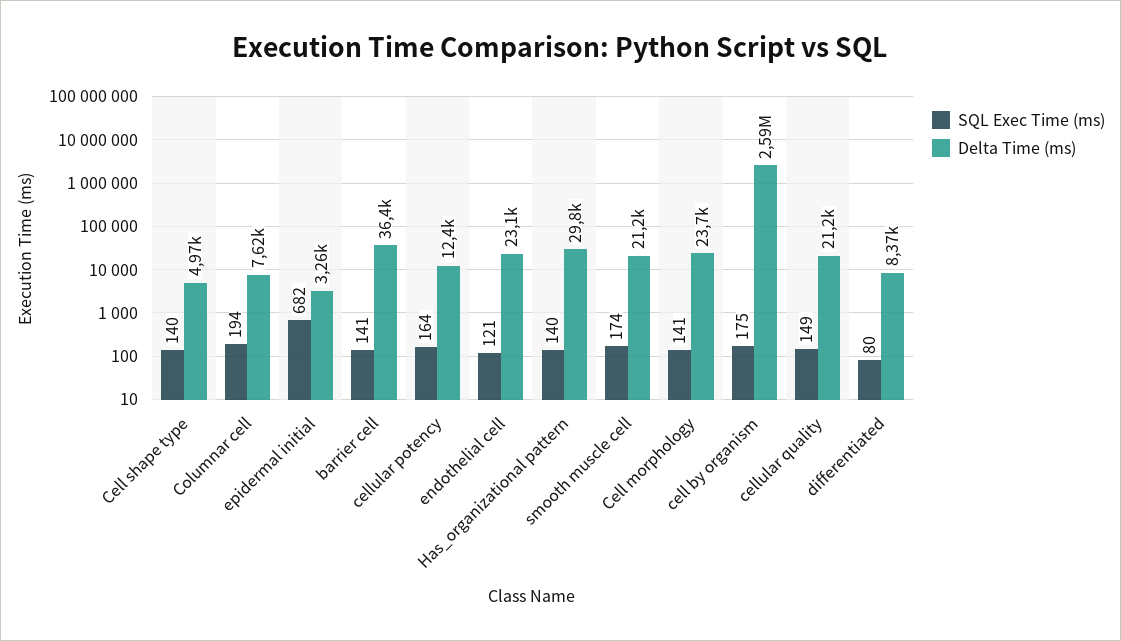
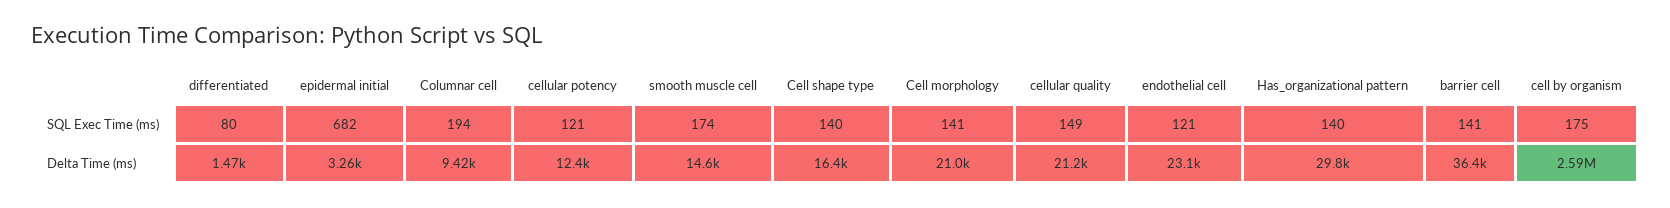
Delta Time (ms), Cell shape type: 4970 -> 16400
Delta Time (ms), Columnar cell: 7620 -> 9420
SQL Exec Time (ms), cellular potency: 164 -> 121
Delta Time (ms), smooth muscle cell: 21200 -> 14600
Delta Time (ms), Cell morphology: 23700 -> 21000
Delta Time (ms), differentiated: 8370 -> 1470

